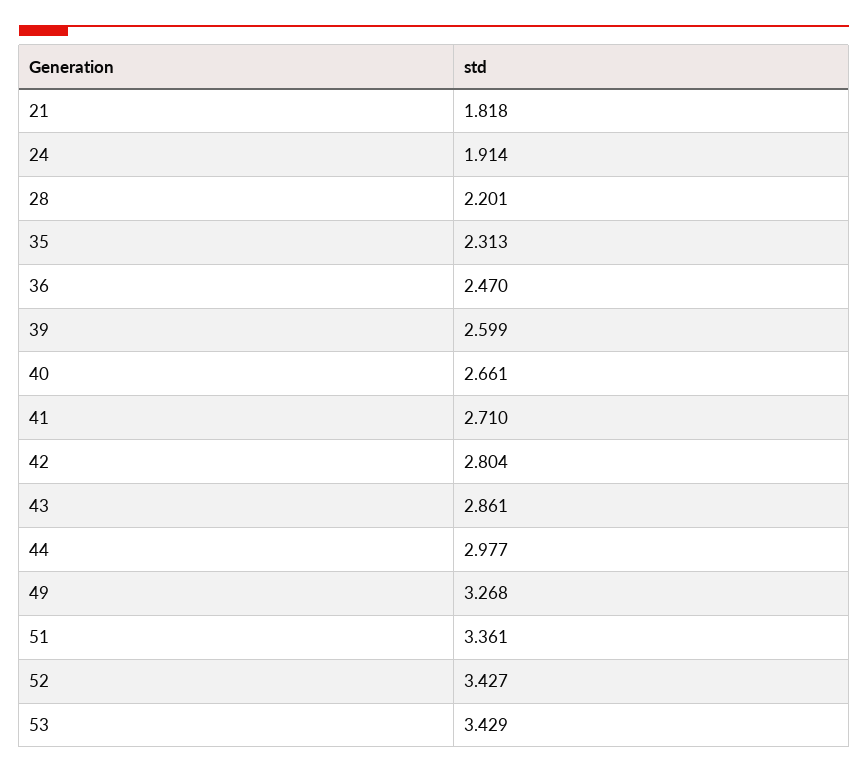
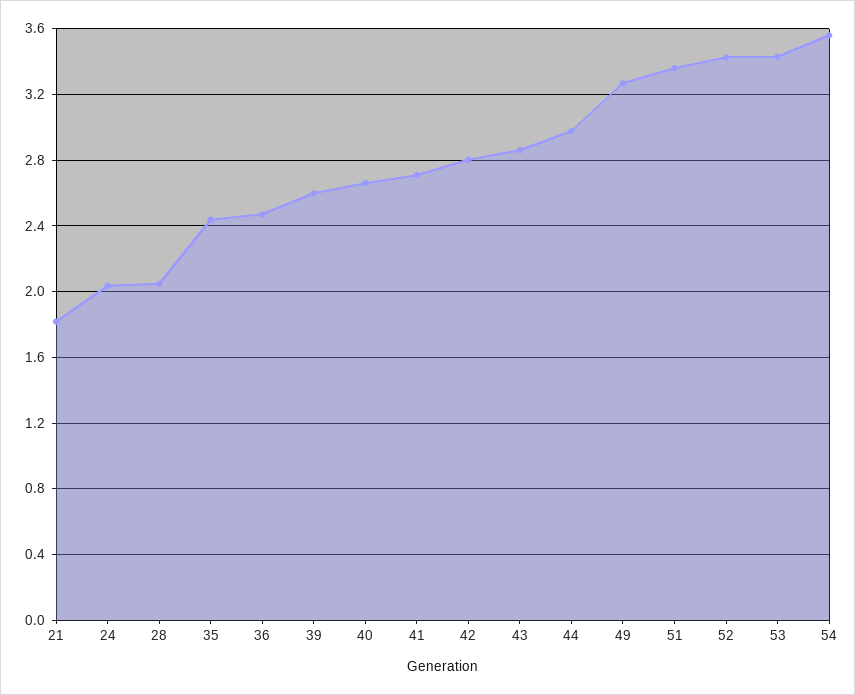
24: 1.914 -> 2.05
28: 2.201 -> 2.05
35: 2.313 -> 2.45
54: none -> 3.55

